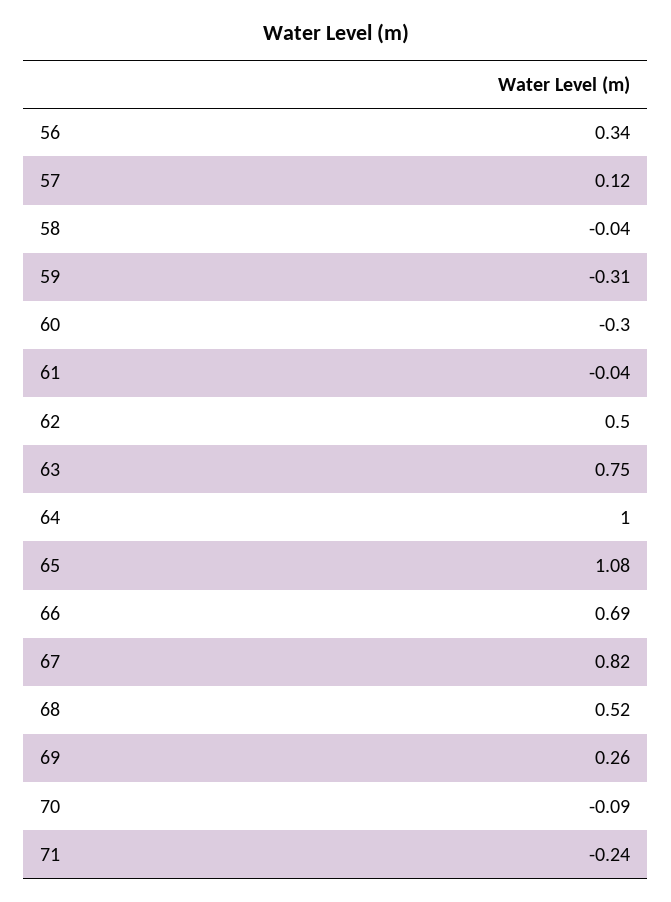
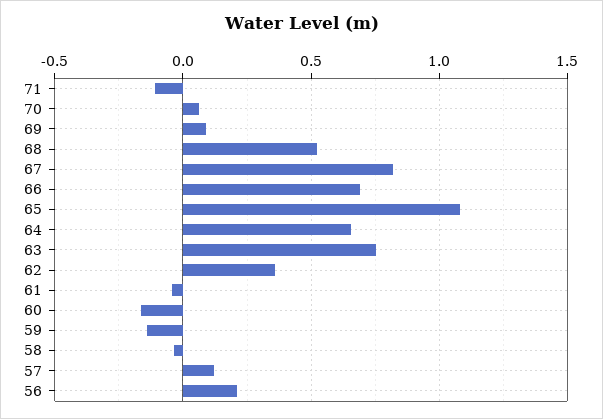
56: 0.34 -> 0.2
59: -0.31 -> -0.15
60: -0.3 -> -0.15
62: 0.5 -> 0.35
64: 1 -> 0.65
69: 0.26 -> 0.1
70: -0.09 -> 0.05
71: -0.24 -> -0.1

